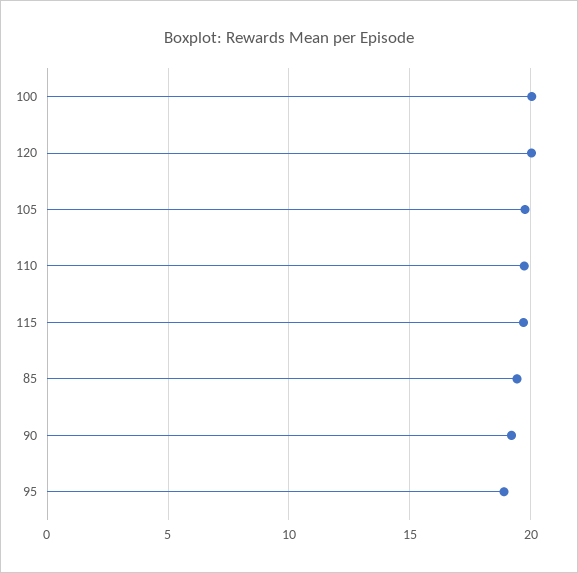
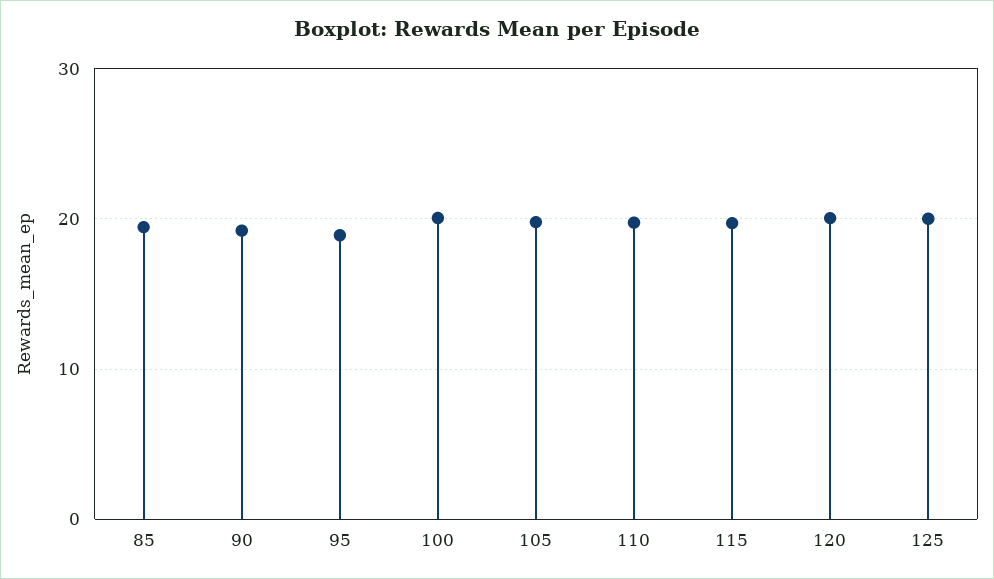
125: none -> 20

